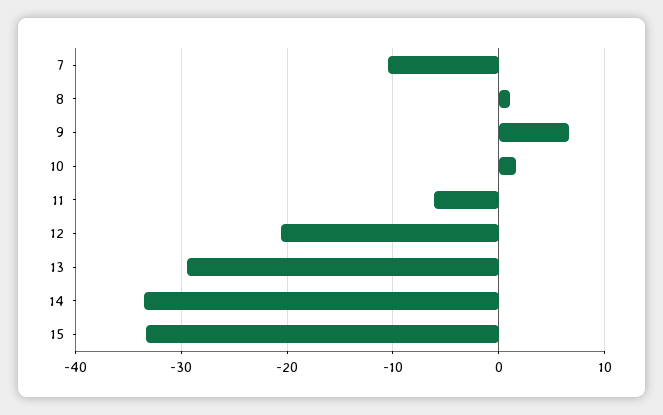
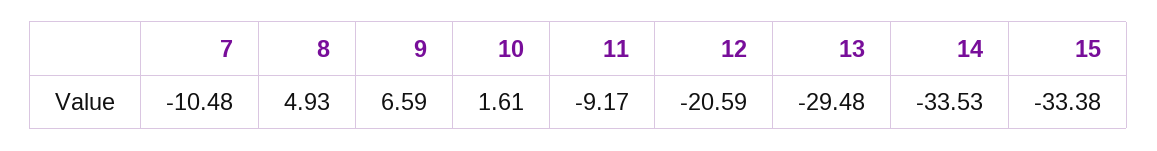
8: 1 -> 4.93
11: -6 -> -9.17

